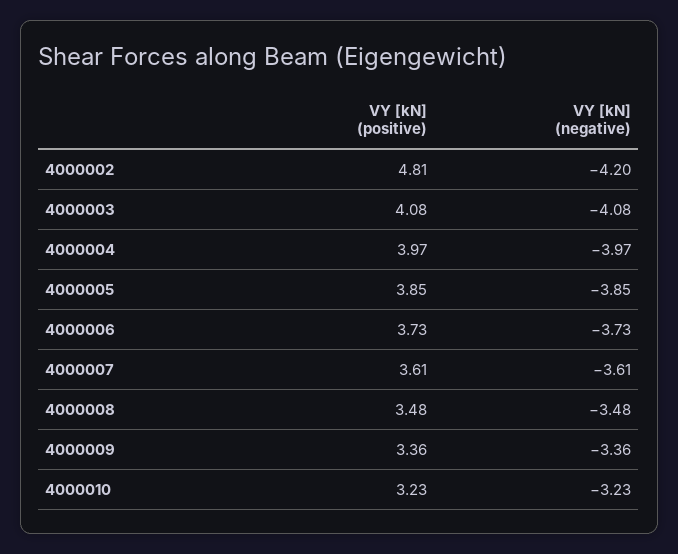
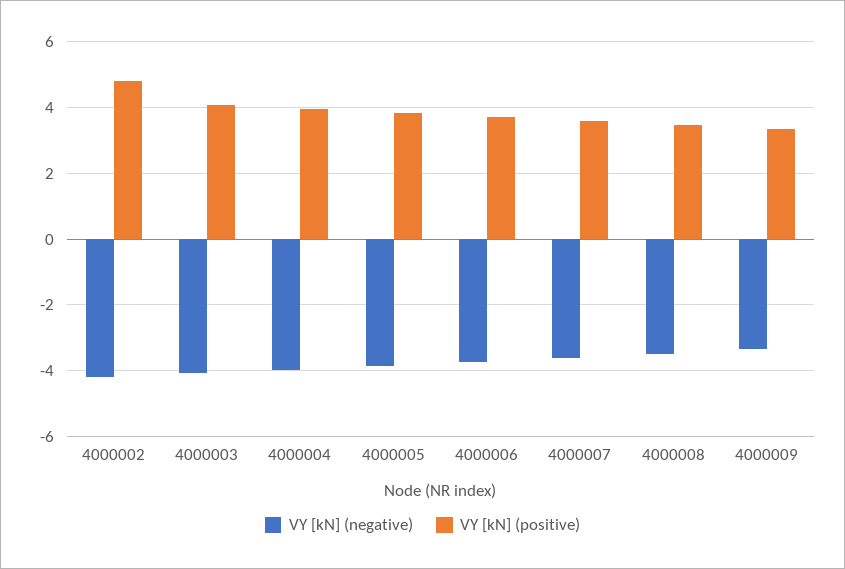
VY [kN] (positive), 4000010: 3.23 -> none
VY [kN] (negative), 4000010: -3.23 -> none

